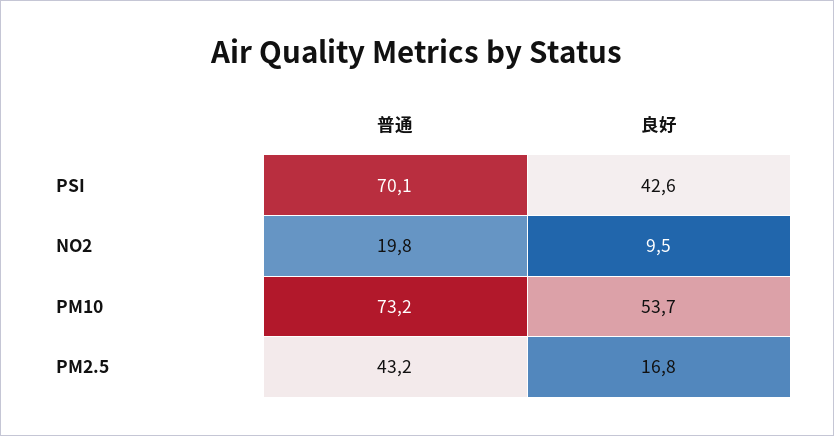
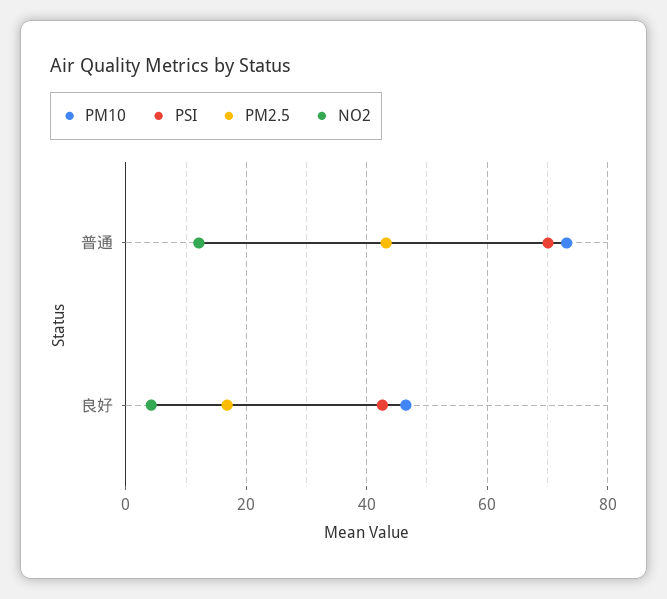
NO2, 普通: 19.8 -> 12
NO2, 良好: 9.5 -> 4
PM10, 良好: 53.7 -> 46

